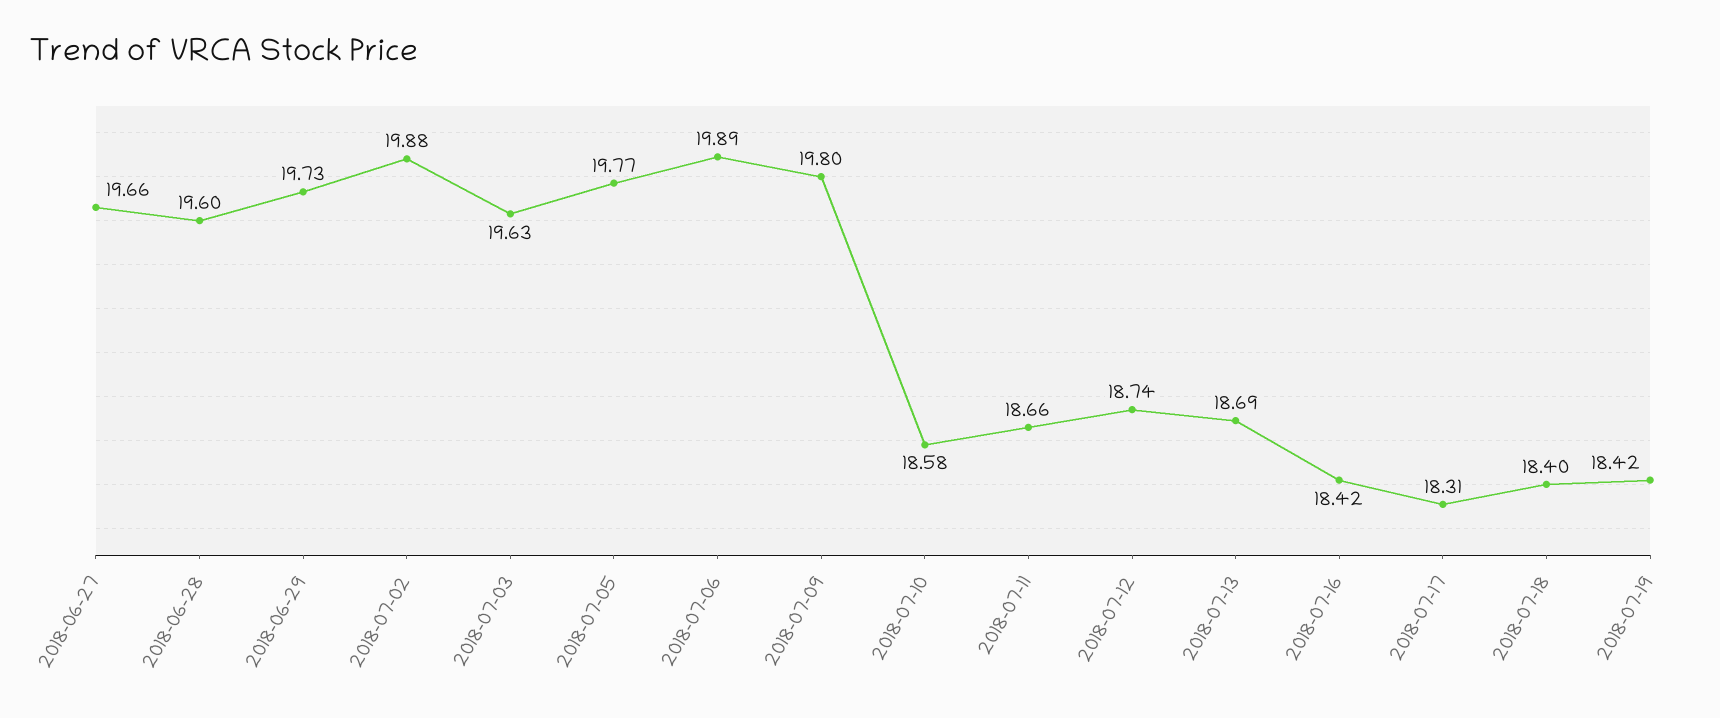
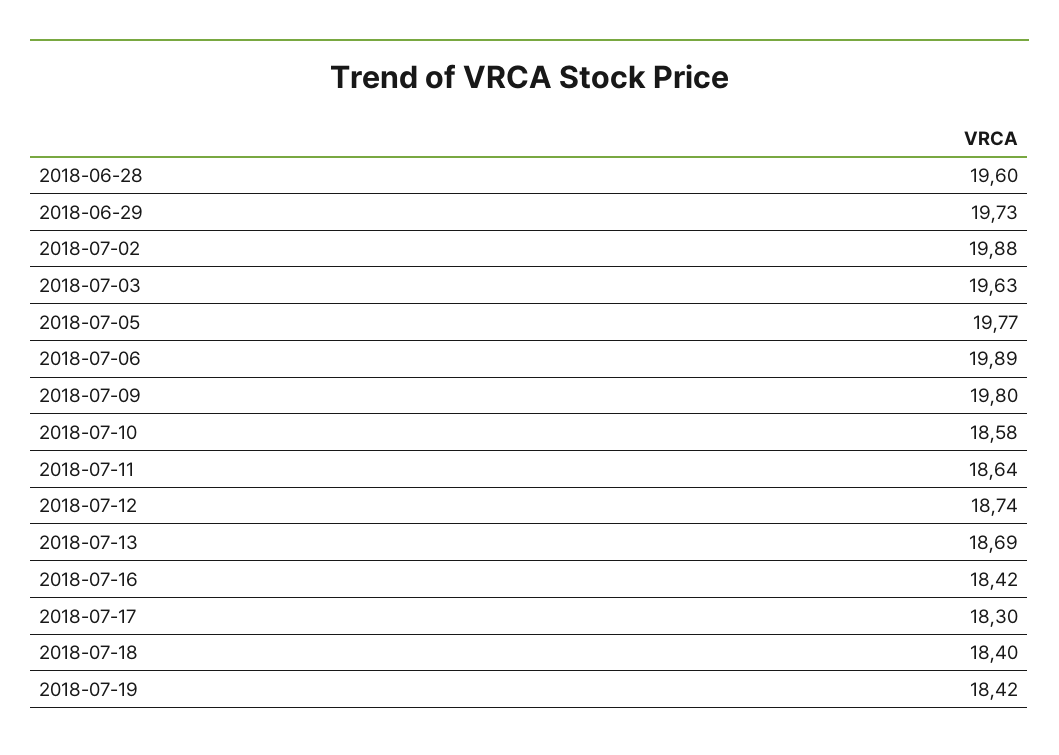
2018-06-27: 19.66 -> none
2018-07-11: 18.66 -> 18.64
2018-07-17: 18.31 -> 18.3

